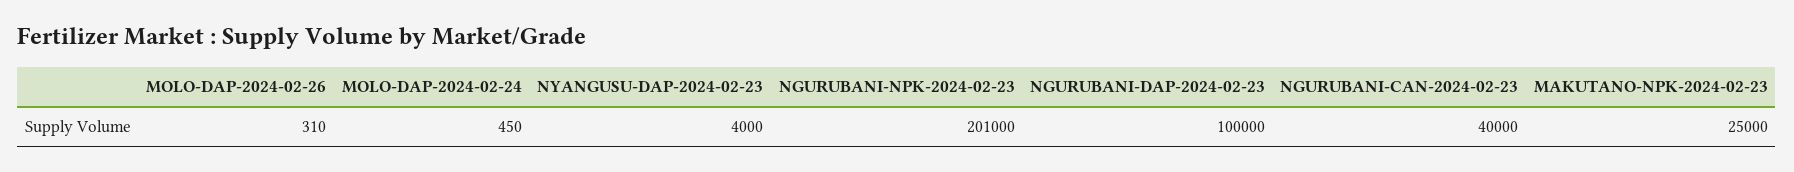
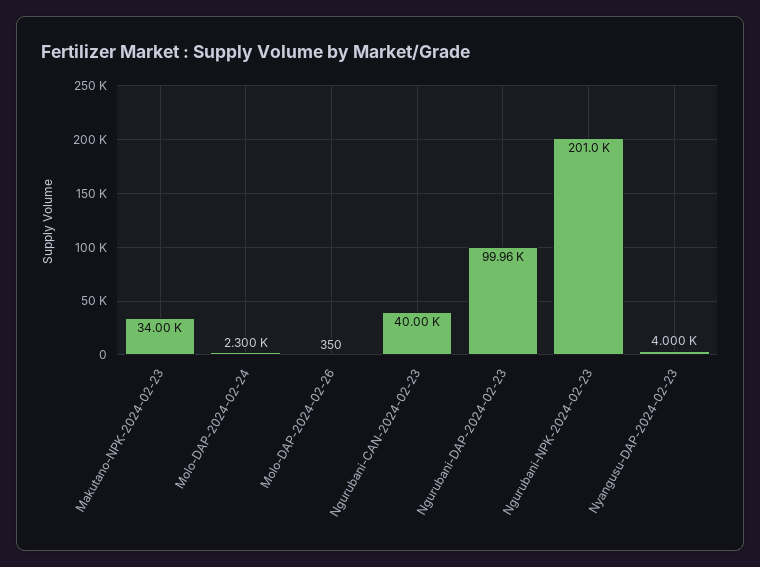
MOLO-DAP-2024-02-26: 310 -> 350
MOLO-DAP-2024-02-24: 450 -> 2300
NGURUBANI-DAP-2024-02-23: 100000 -> 99960
MAKUTANO-NPK-2024-02-23: 25000 -> 34000

